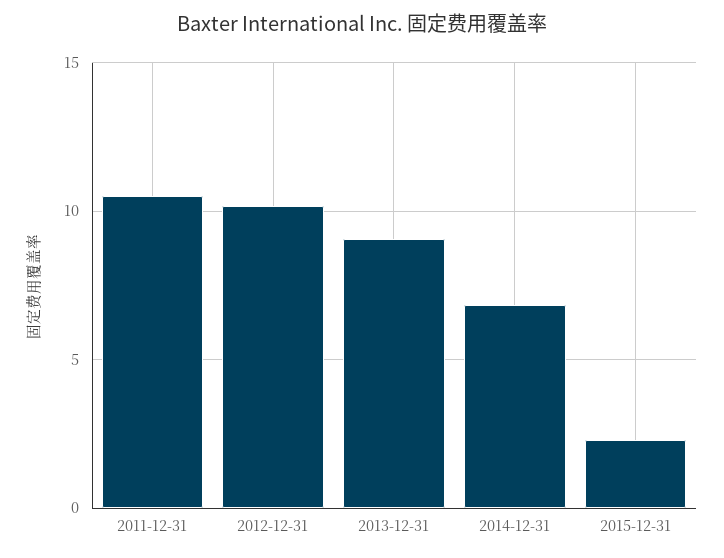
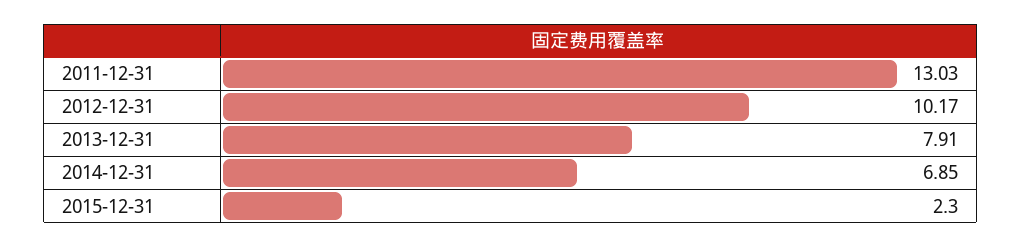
2011-12-31: 10.5 -> 13.03
2013-12-31: 9 -> 7.91

